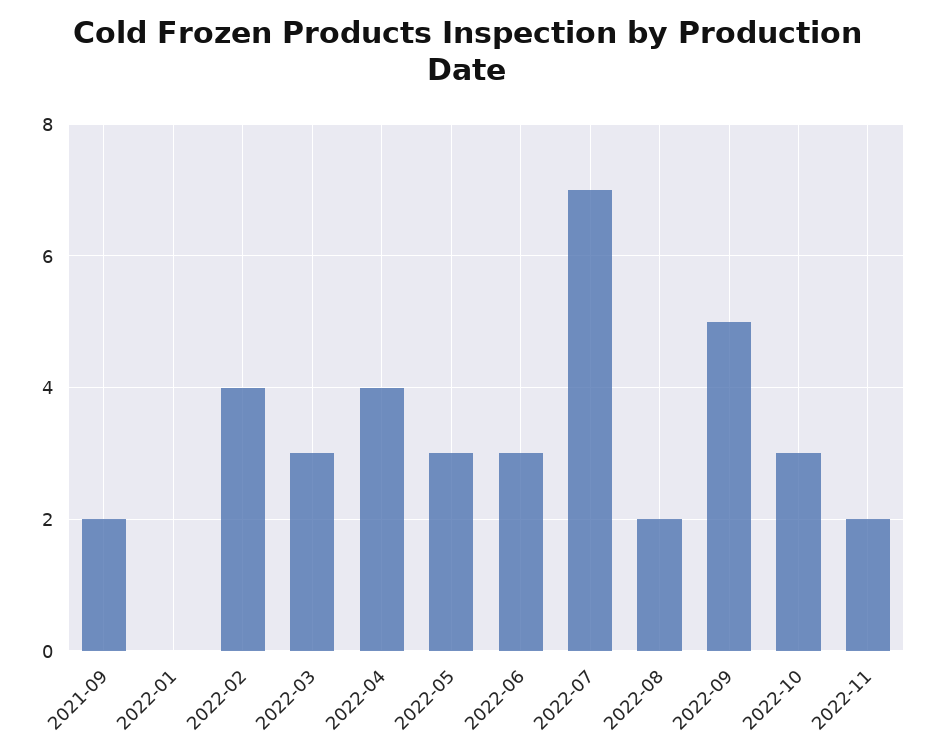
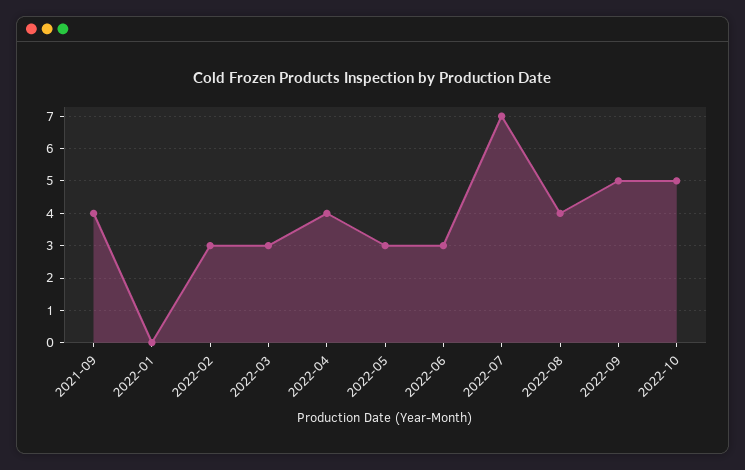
2021-09: 2 -> 4
2022-02: 4 -> 3
2022-08: 2 -> 4
2022-10: 3 -> 5
2022-11: 2 -> none

